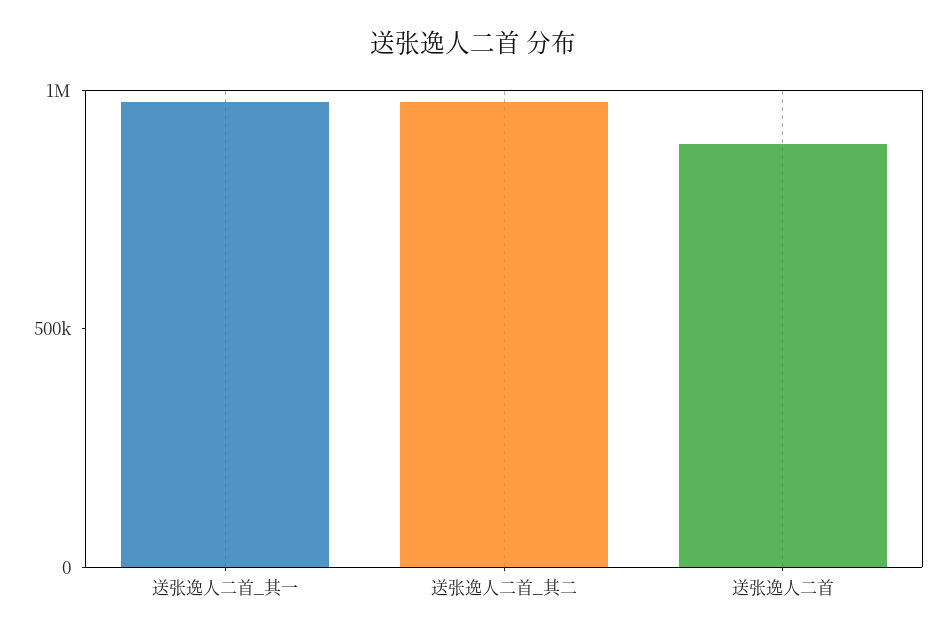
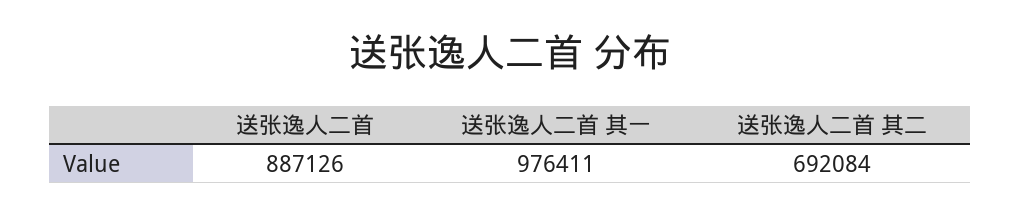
送张逸人二首_其二: 1000000 -> 692084

